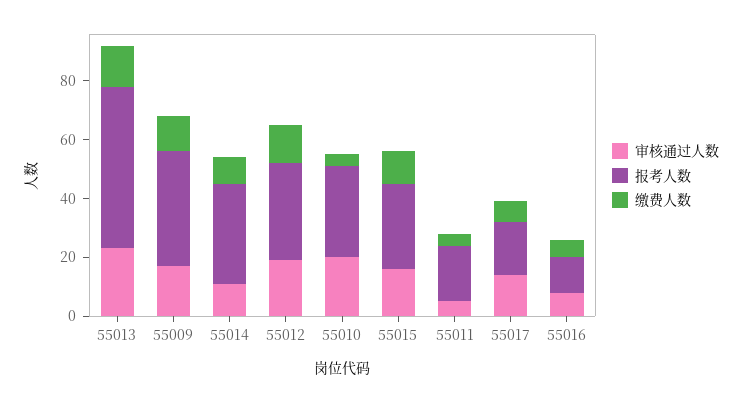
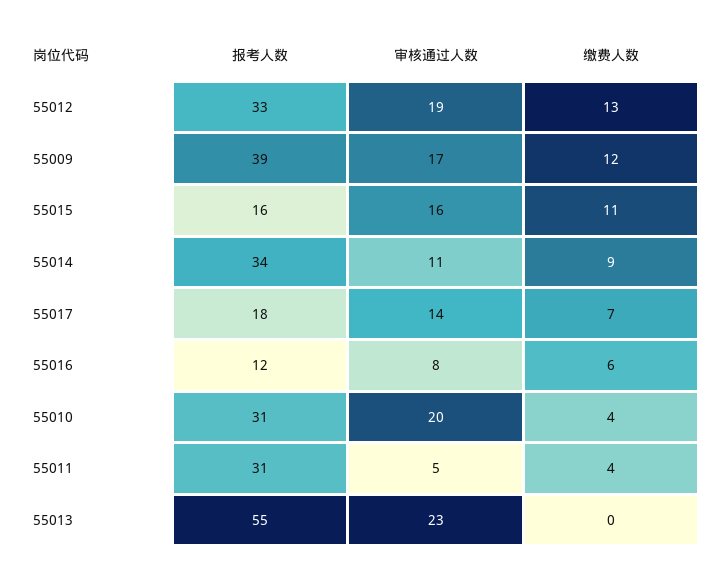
缴费人数, 55013: 15 -> 0
报考人数, 55015: 30 -> 16
报考人数, 55011: 20 -> 31

